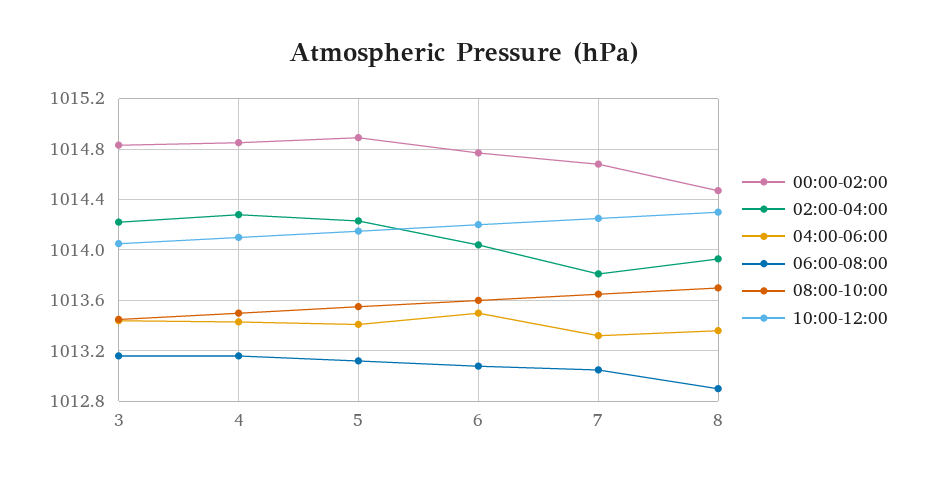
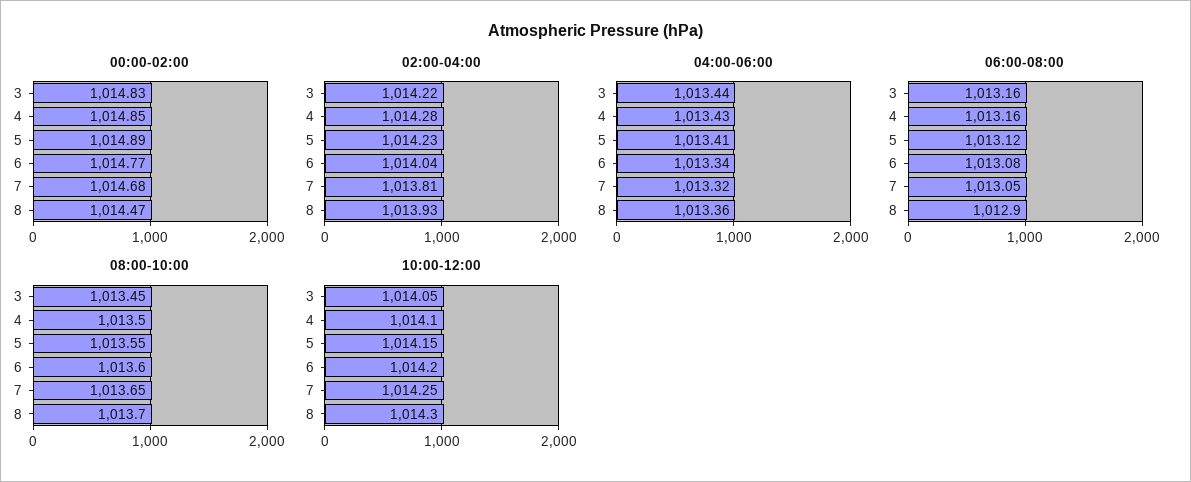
04:00-06:00, 6: 1013.5 -> 1013.34

